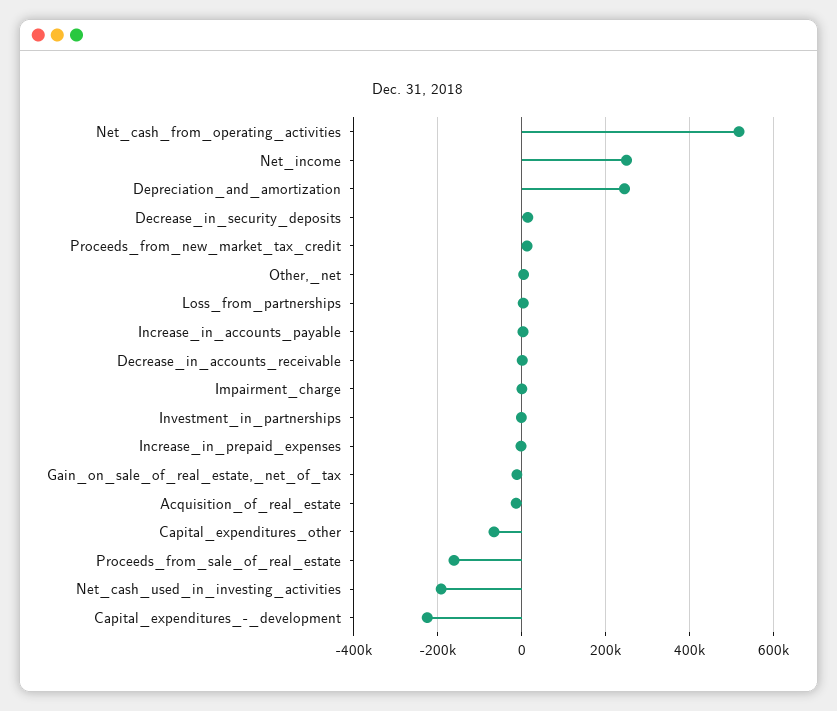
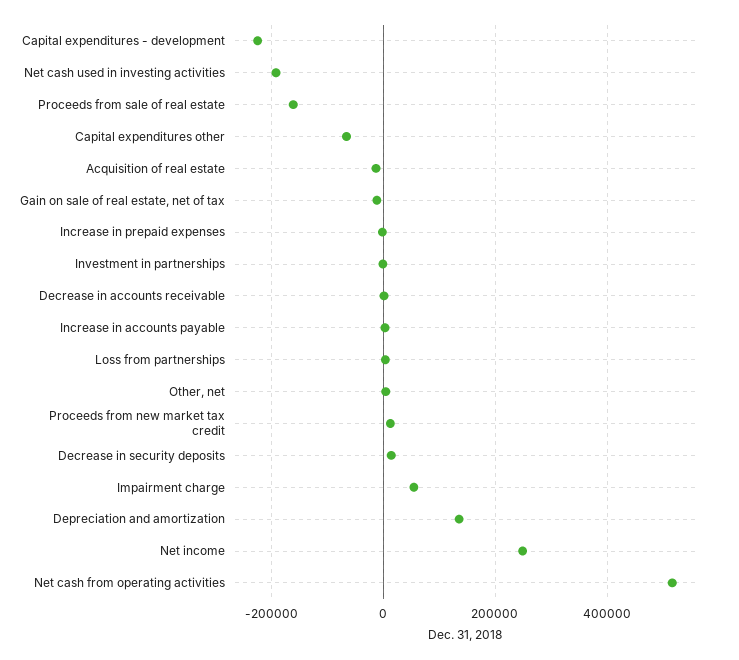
Depreciation_and_amortization: 240000 -> 140000
Impairment_charge: 0 -> 60000

